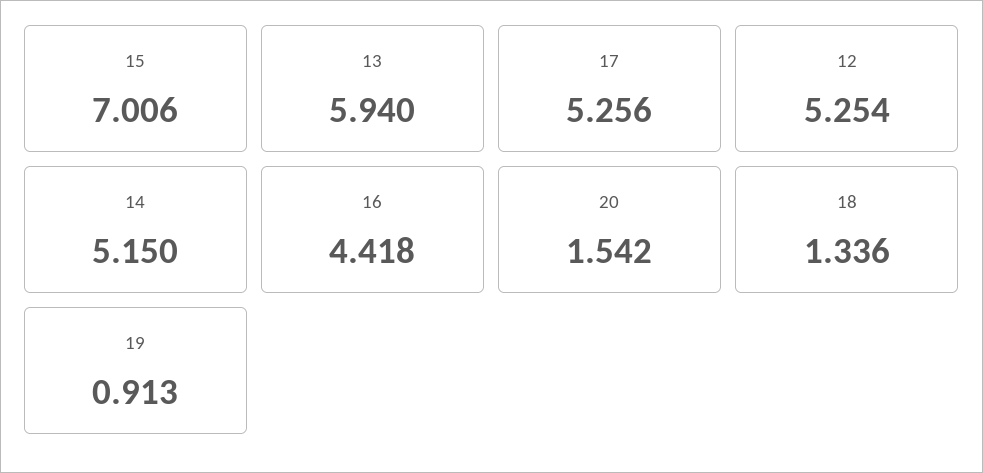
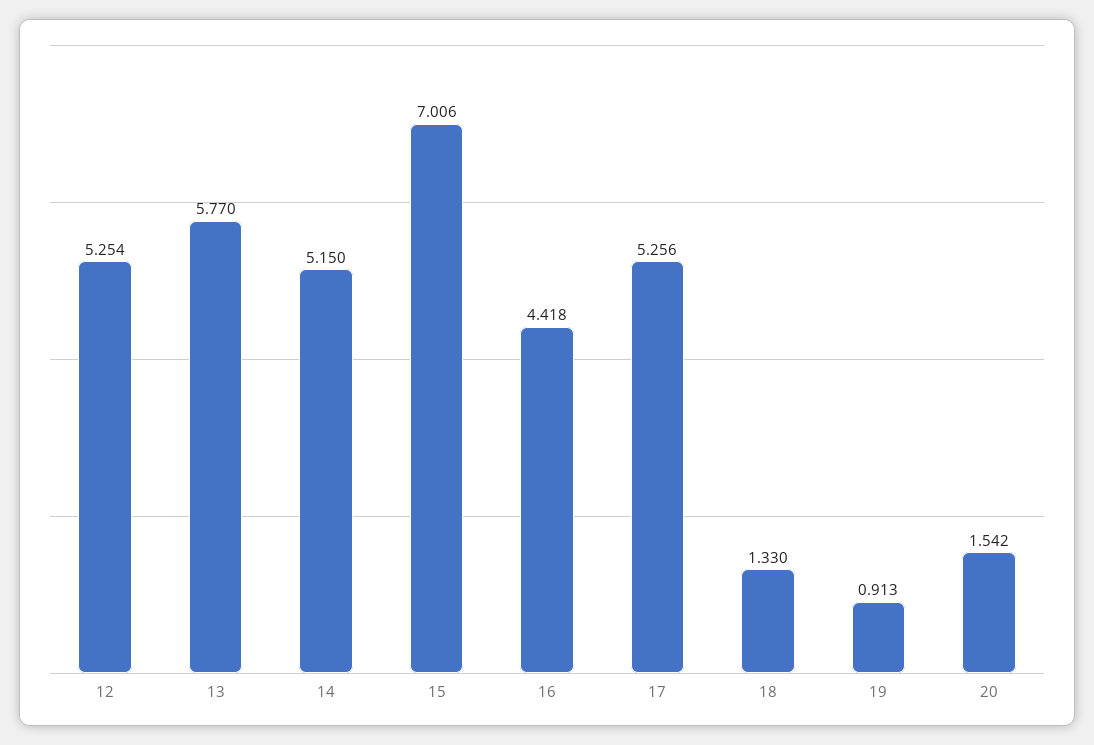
13: 5.94 -> 5.77
18: 1.336 -> 1.33

